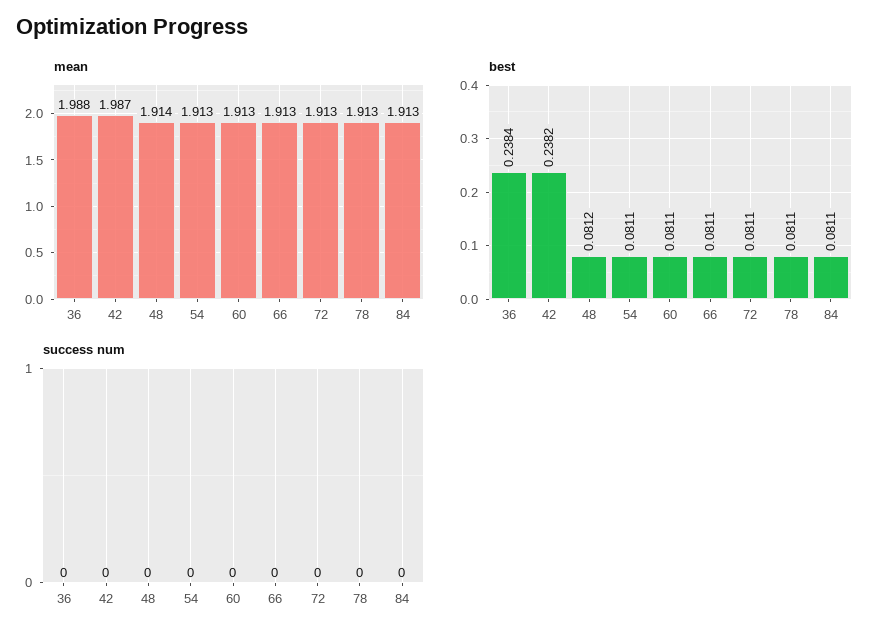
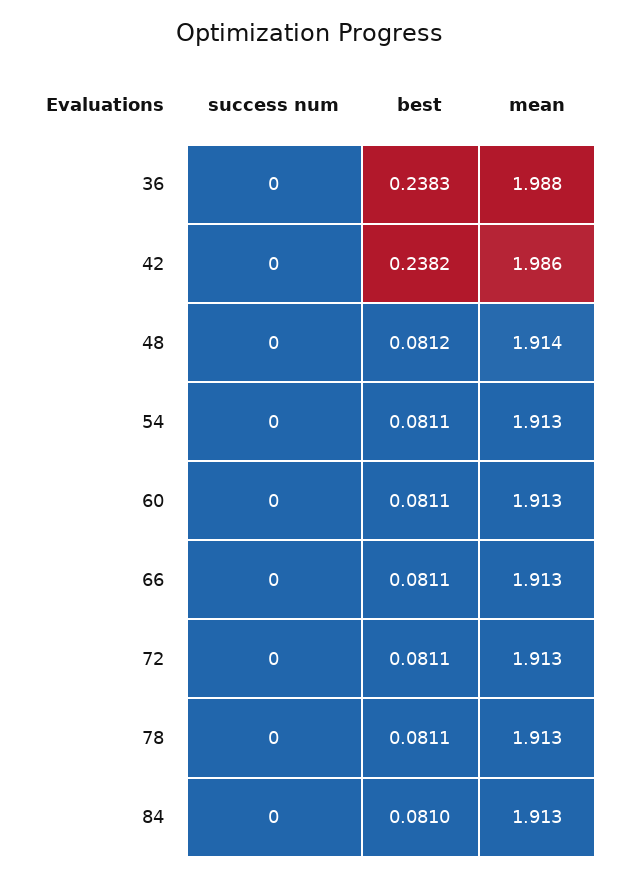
mean, 42: 1.987 -> 1.986
best, 36: 0.2384 -> 0.2383
best, 84: 0.0811 -> 0.081

